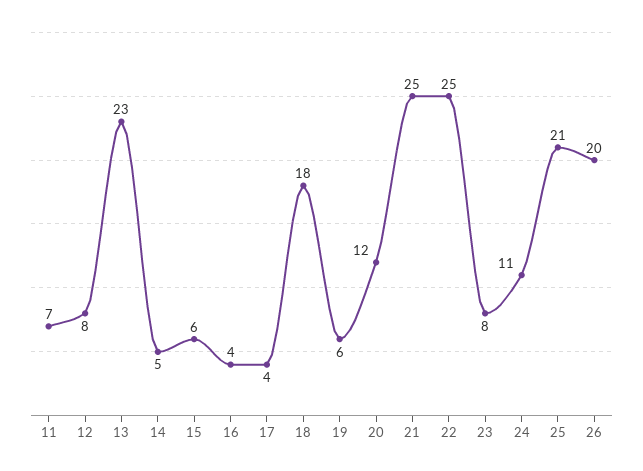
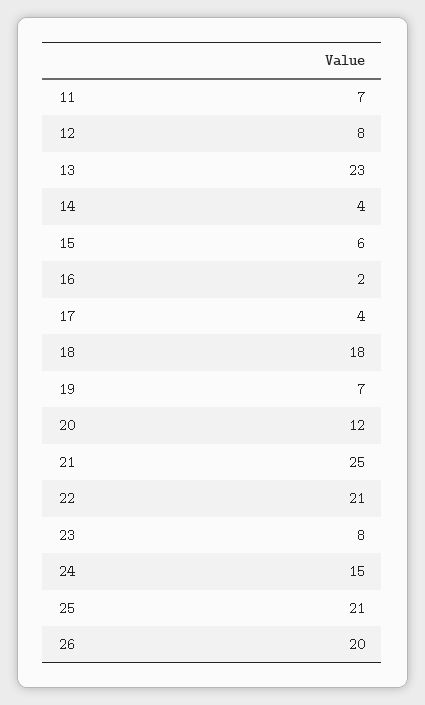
14: 5 -> 4
16: 4 -> 2
19: 6 -> 7
22: 25 -> 21
24: 11 -> 15

